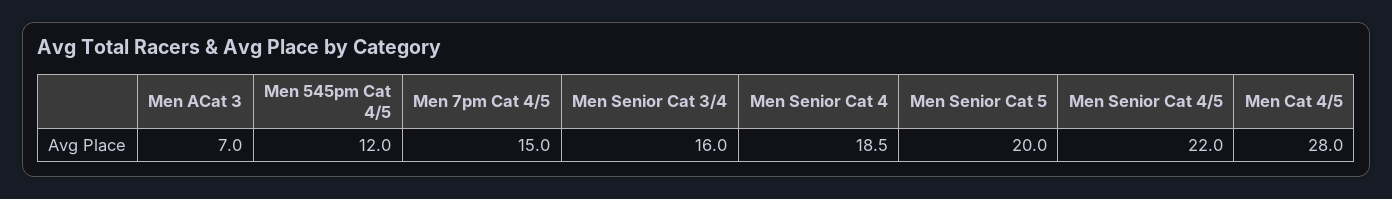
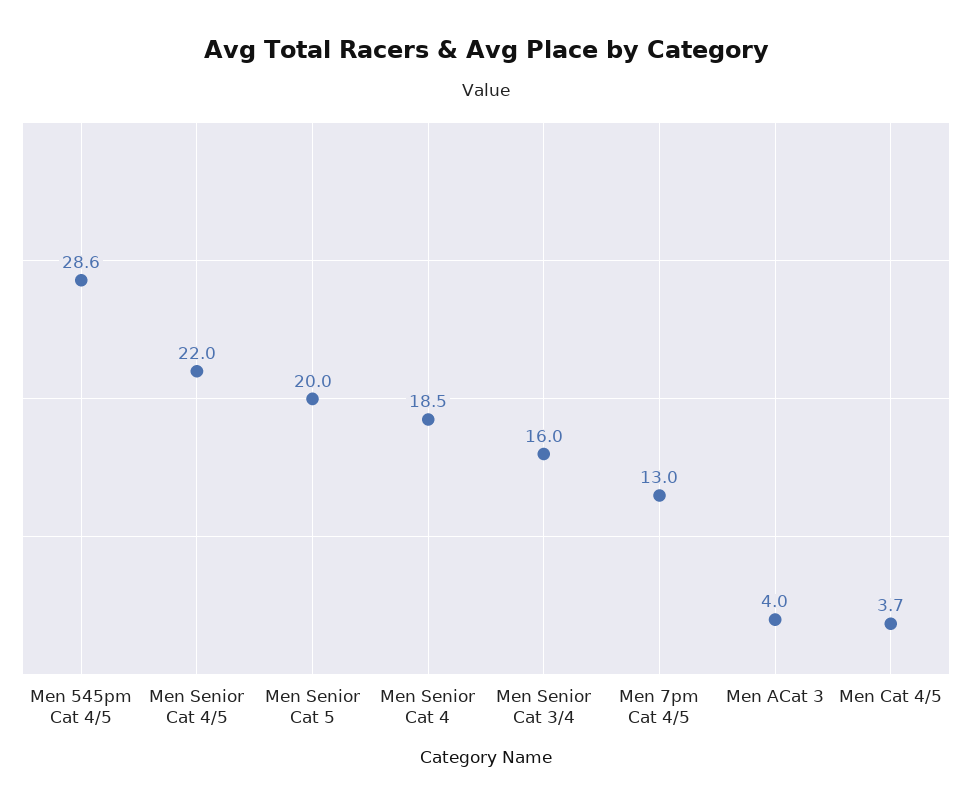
Men ACat 3: 7 -> 4
Men 545pm Cat 4/5: 12 -> 28.6
Men 7pm Cat 4/5: 15 -> 13
Men Cat 4/5: 28 -> 3.7

